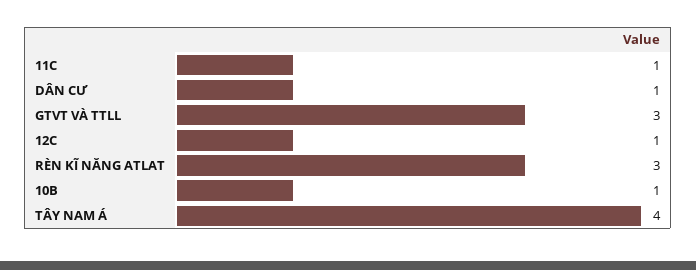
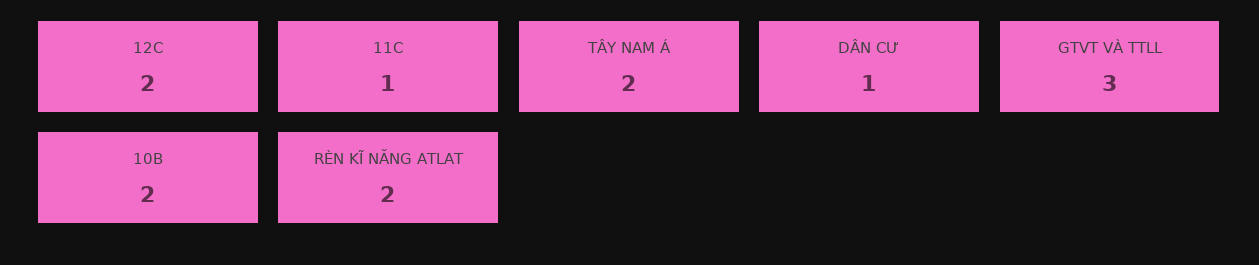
12C: 1 -> 2
RÈN KĨ NĂNG ATLAT: 3 -> 2
10B: 1 -> 2
TÂY NAM Á: 4 -> 2

